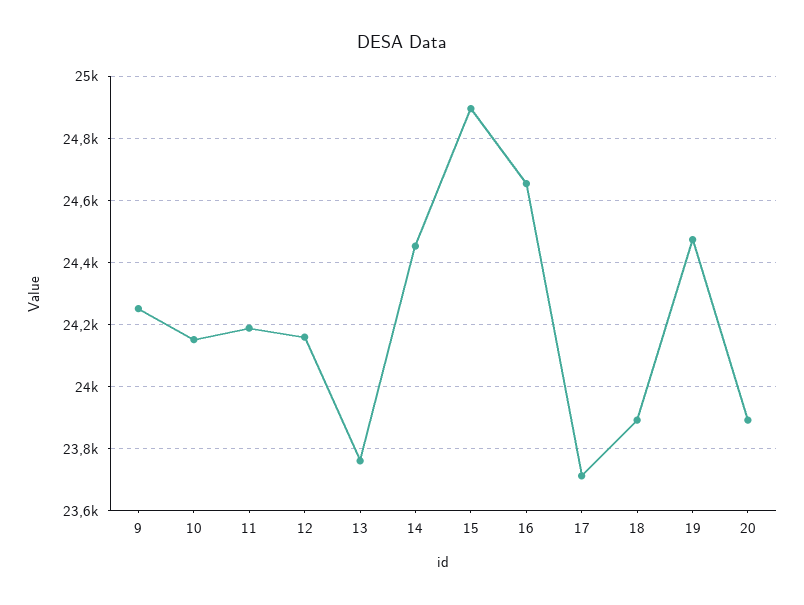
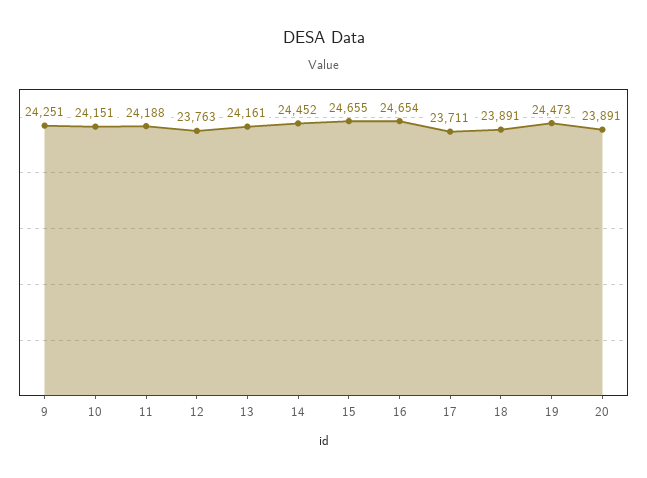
12: 24160 -> 23763
13: 23760 -> 24161
15: 24900 -> 24655

